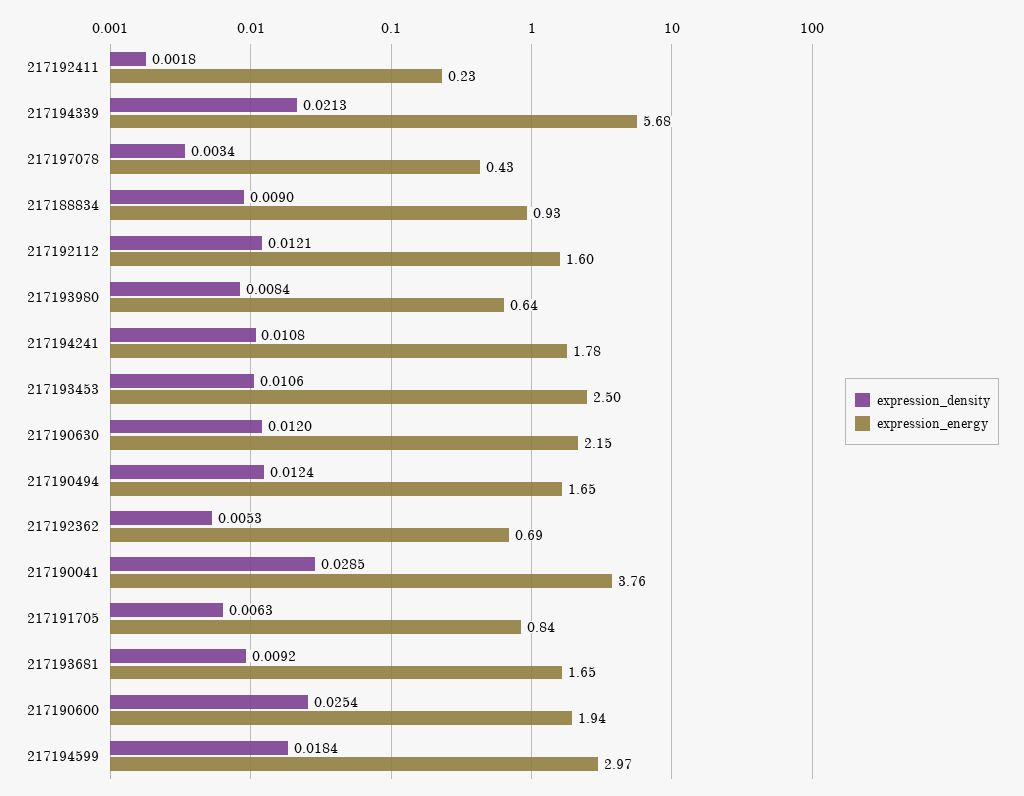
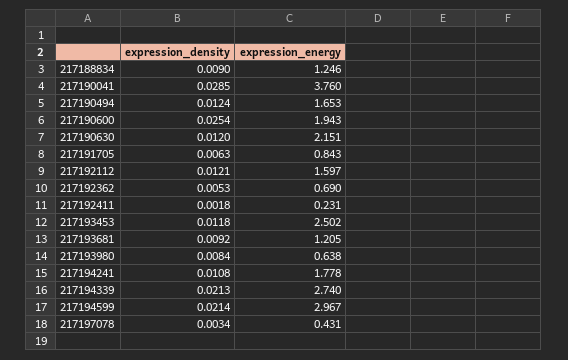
expression_energy, 217194339: 5.68 -> 2.74
expression_energy, 217188834: 0.93 -> 1.246
expression_density, 217193453: 0.0106 -> 0.0118
expression_energy, 217193681: 1.65 -> 1.205
expression_density, 217194599: 0.0184 -> 0.0214

